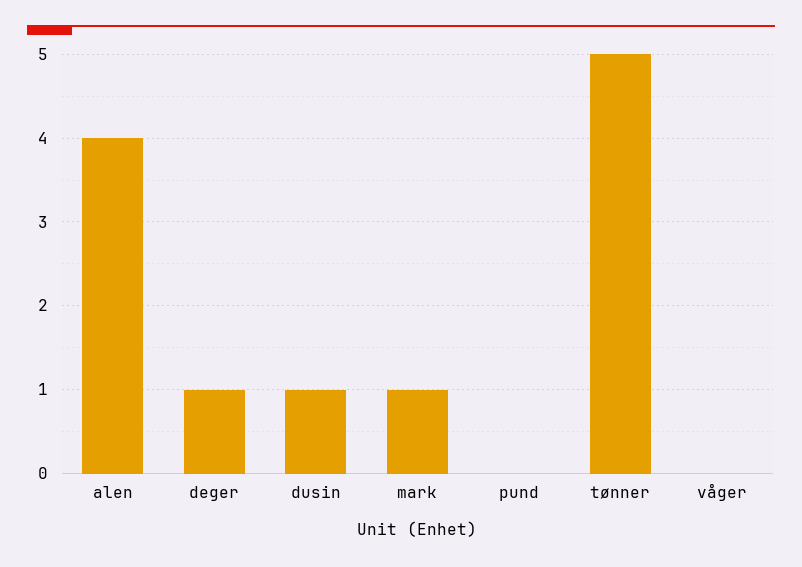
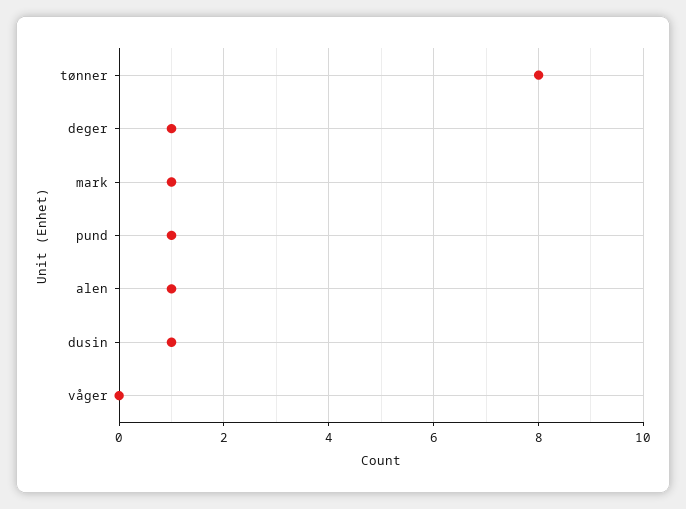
alen: 4 -> 1
pund: 0 -> 1
tønner: 5 -> 8

